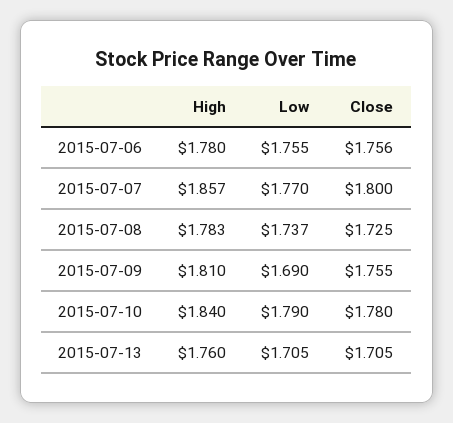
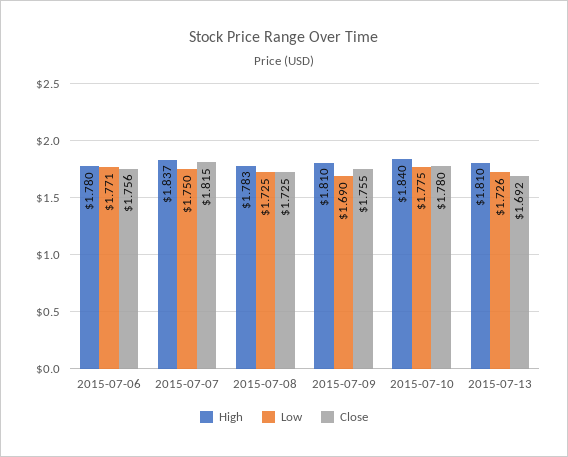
Low, 2015-07-06: 1.755 -> 1.771
High, 2015-07-07: 1.857 -> 1.837
Low, 2015-07-07: 1.77 -> 1.75
Close, 2015-07-07: 1.8 -> 1.815
Low, 2015-07-08: 1.737 -> 1.725
Low, 2015-07-10: 1.79 -> 1.775
High, 2015-07-13: 1.76 -> 1.81
Low, 2015-07-13: 1.705 -> 1.726
Close, 2015-07-13: 1.705 -> 1.692

